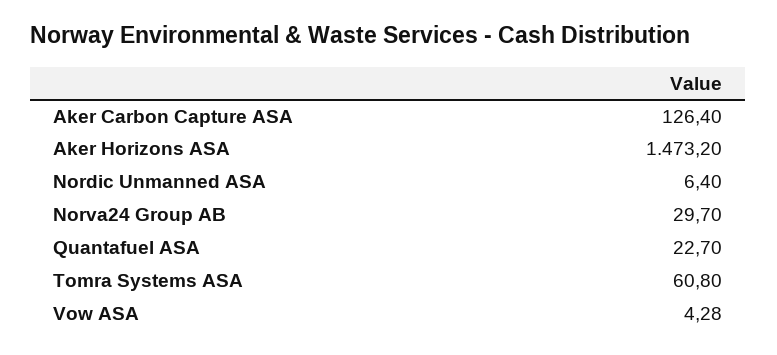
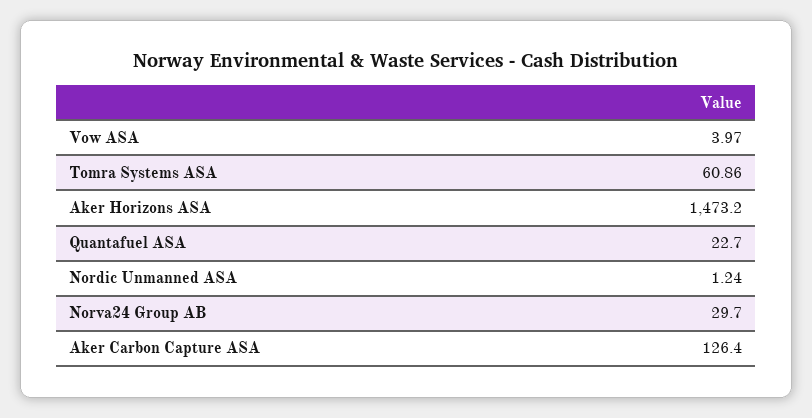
Nordic Unmanned ASA: 6.4 -> 1.24
Tomra Systems ASA: 60.8 -> 60.86
Vow ASA: 4.28 -> 3.97

